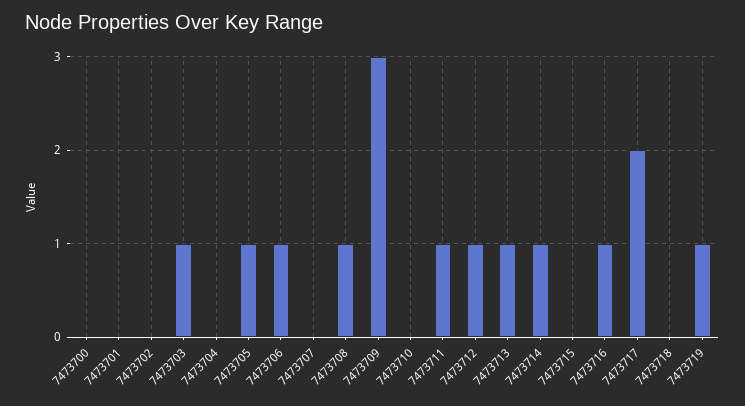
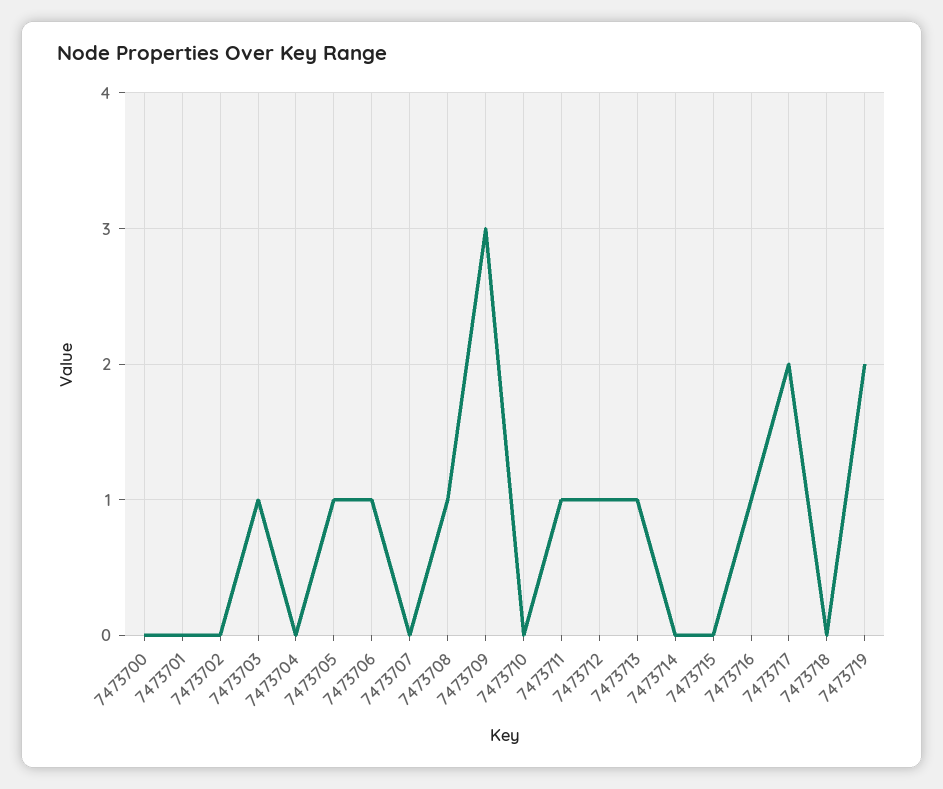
7473714: 1 -> 0
7473719: 1 -> 2

